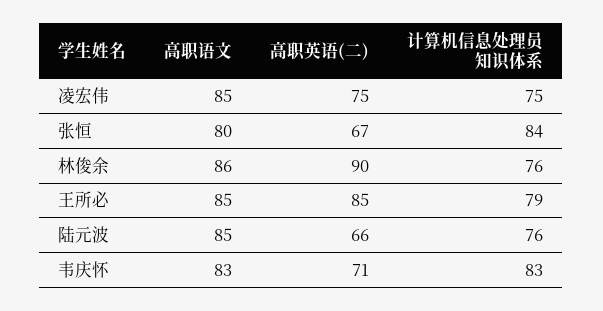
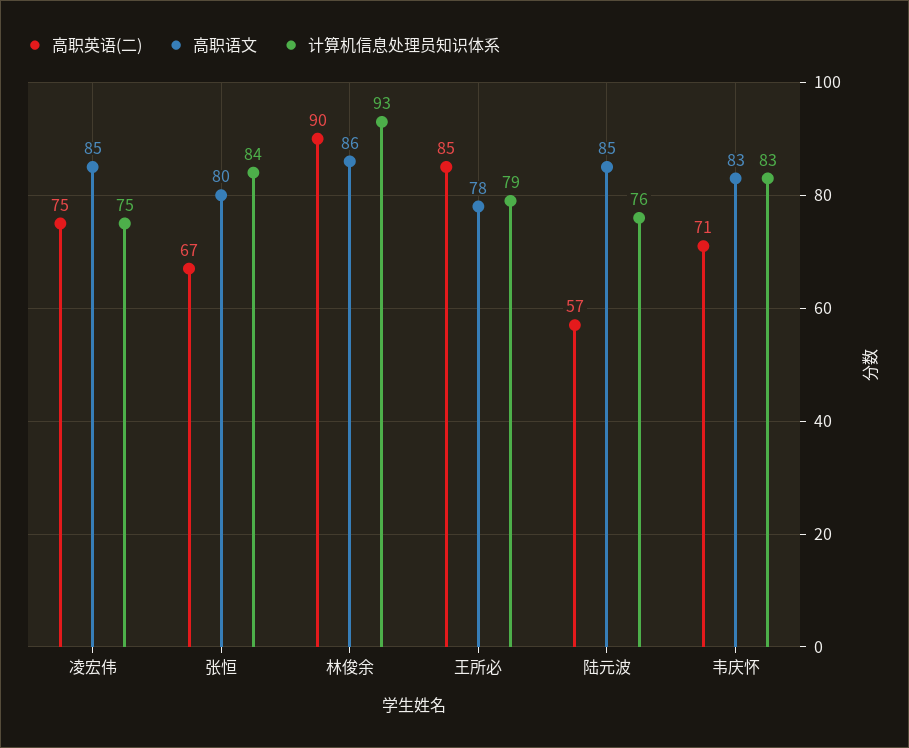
计算机信息处理员知识体系, 林俊余: 76 -> 93
高职语文, 王所必: 85 -> 78
高职英语(二), 陆元波: 66 -> 57

